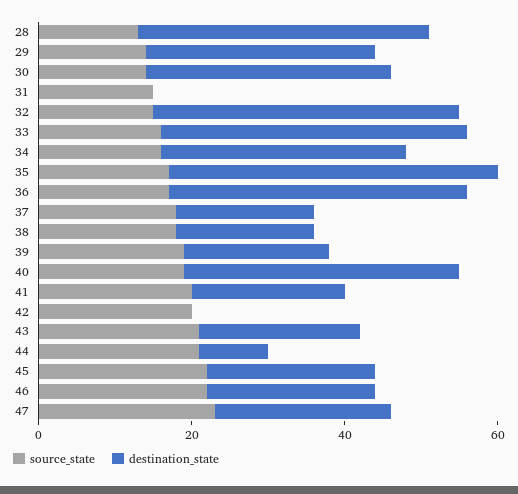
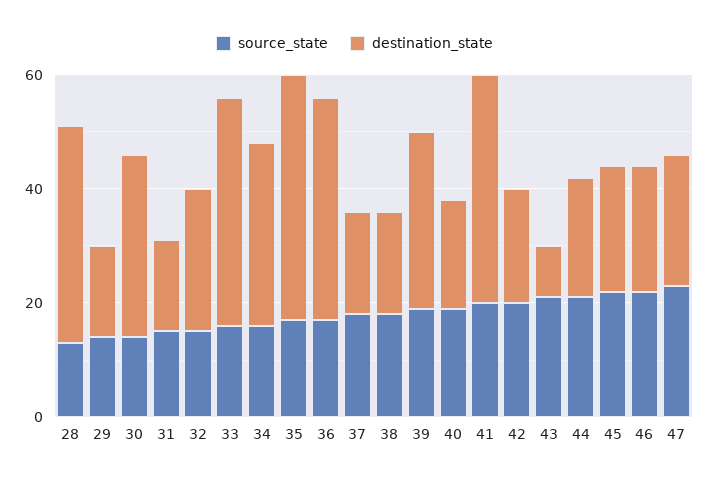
destination_state, 29: 30 -> 15
destination_state, 31: 0 -> 15
destination_state, 32: 40 -> 25
destination_state, 39: 20 -> 30
destination_state, 40: 35 -> 20
destination_state, 41: 20 -> 40
destination_state, 42: 0 -> 20
destination_state, 43: 20 -> 10
destination_state, 44: 10 -> 20

